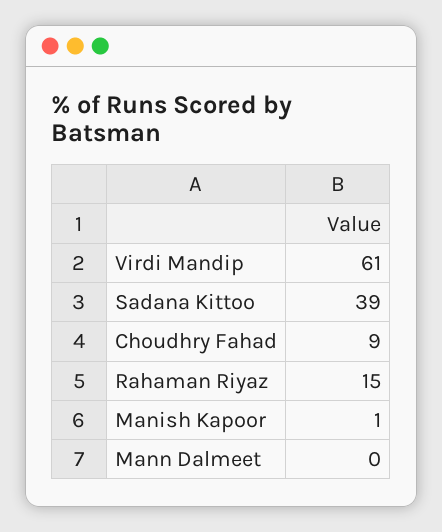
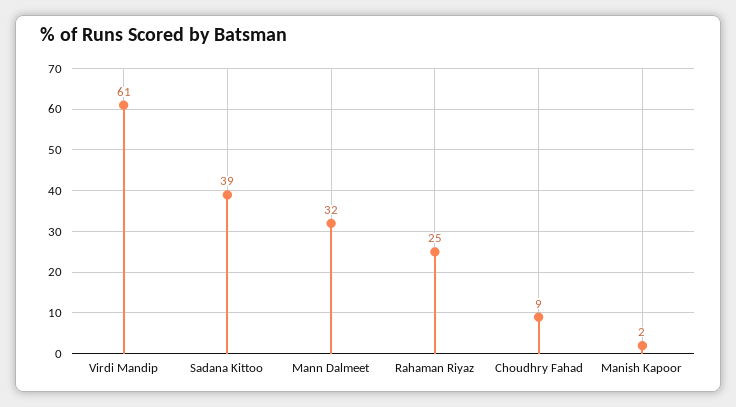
Rahaman Riyaz: 15 -> 25
Manish Kapoor: 1 -> 2
Mann Dalmeet: 0 -> 32

